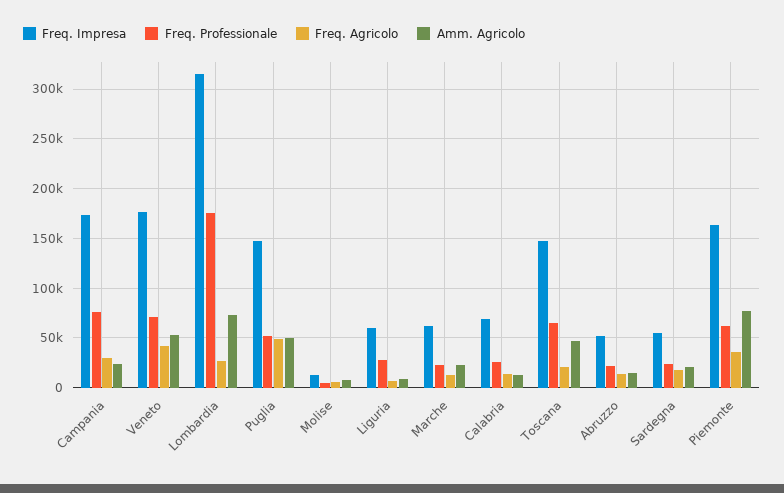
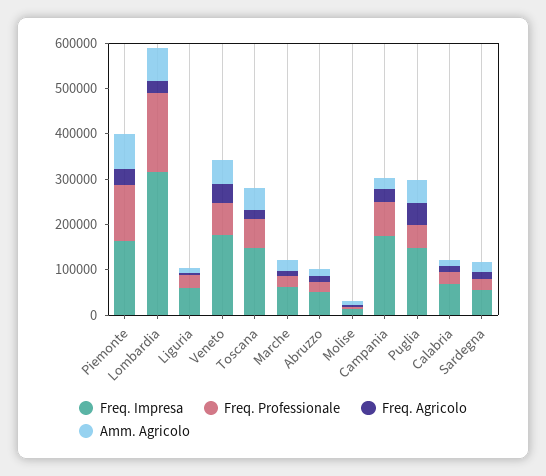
Freq. Professionale, Piemonte: 60000 -> 120000

